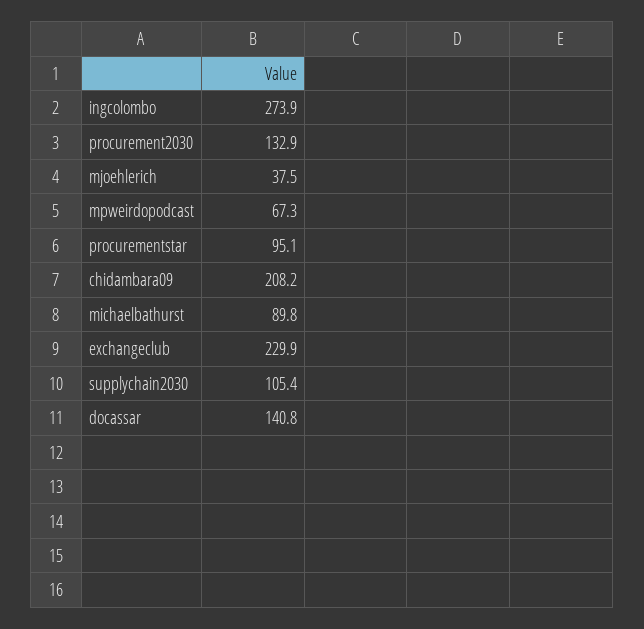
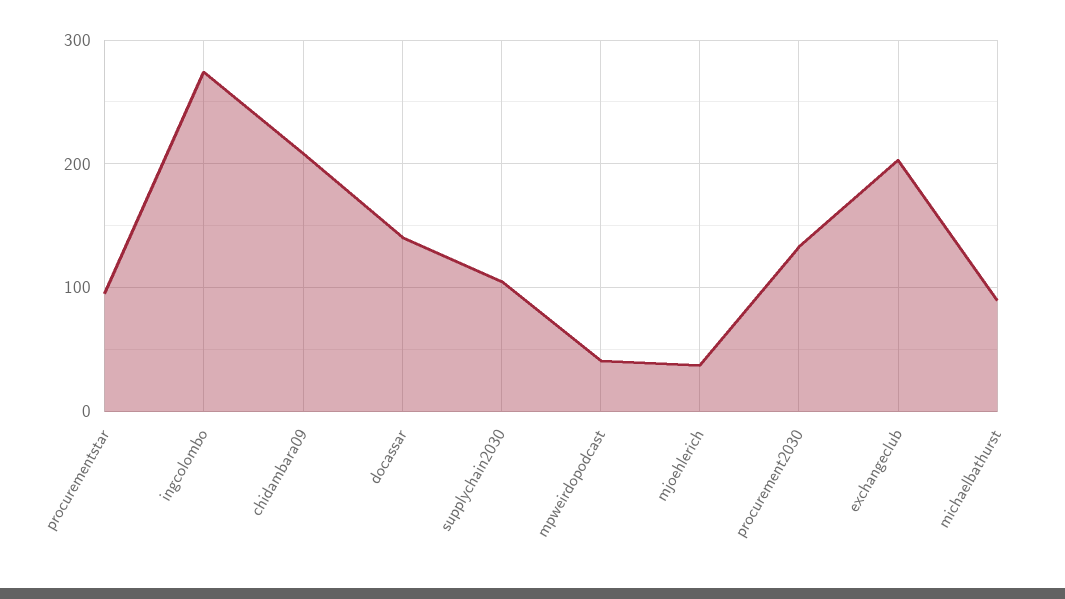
mpweirdopodcast: 67.3 -> 40
exchangeclub: 229.9 -> 200

